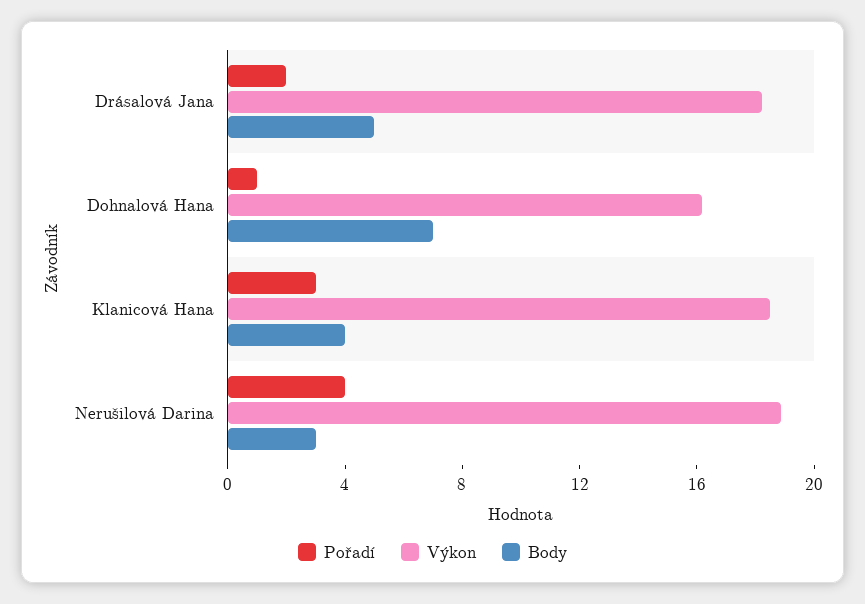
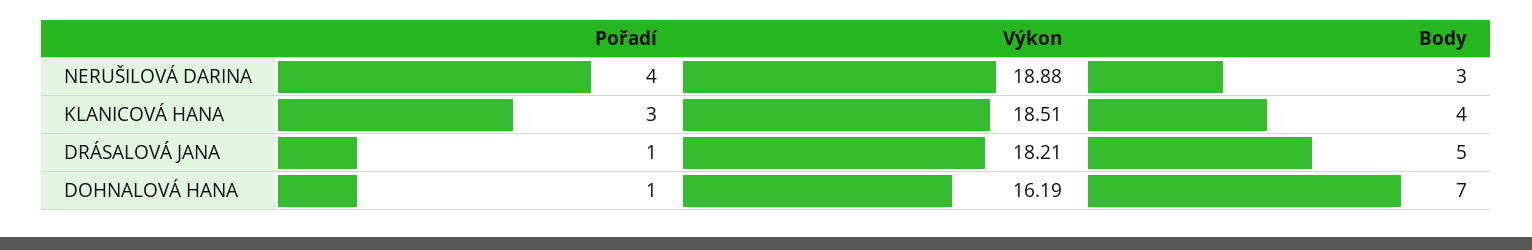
Pořadí, Drásalová Jana: 2 -> 1

